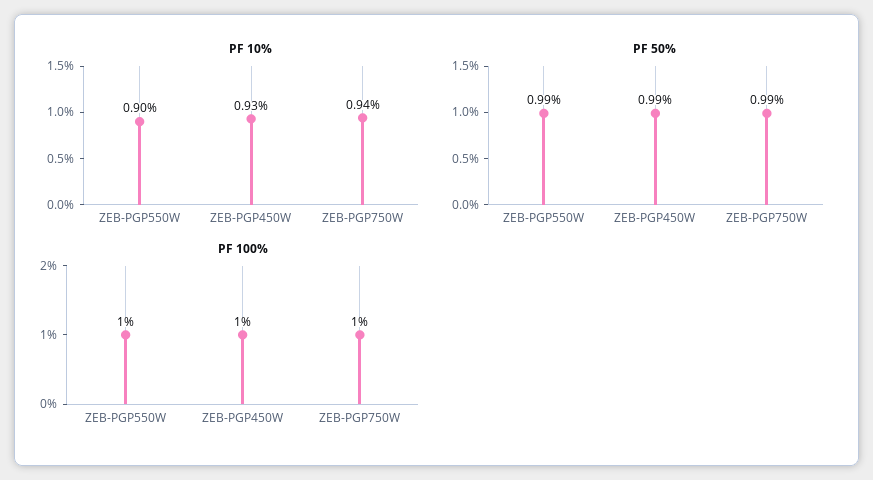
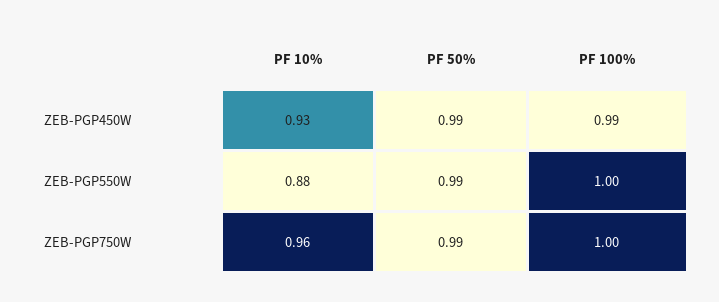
PF 10%, ZEB-PGP550W: 0.9 -> 0.88
PF 10%, ZEB-PGP750W: 0.94 -> 0.96
PF 100%, ZEB-PGP450W: 1 -> 0.99

